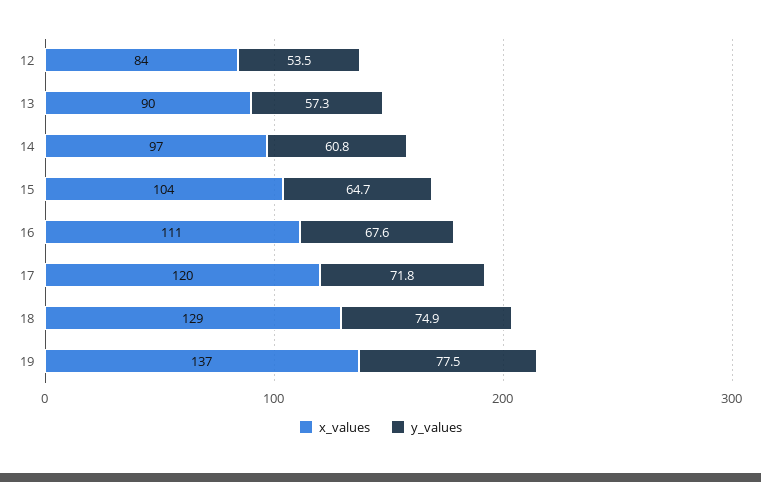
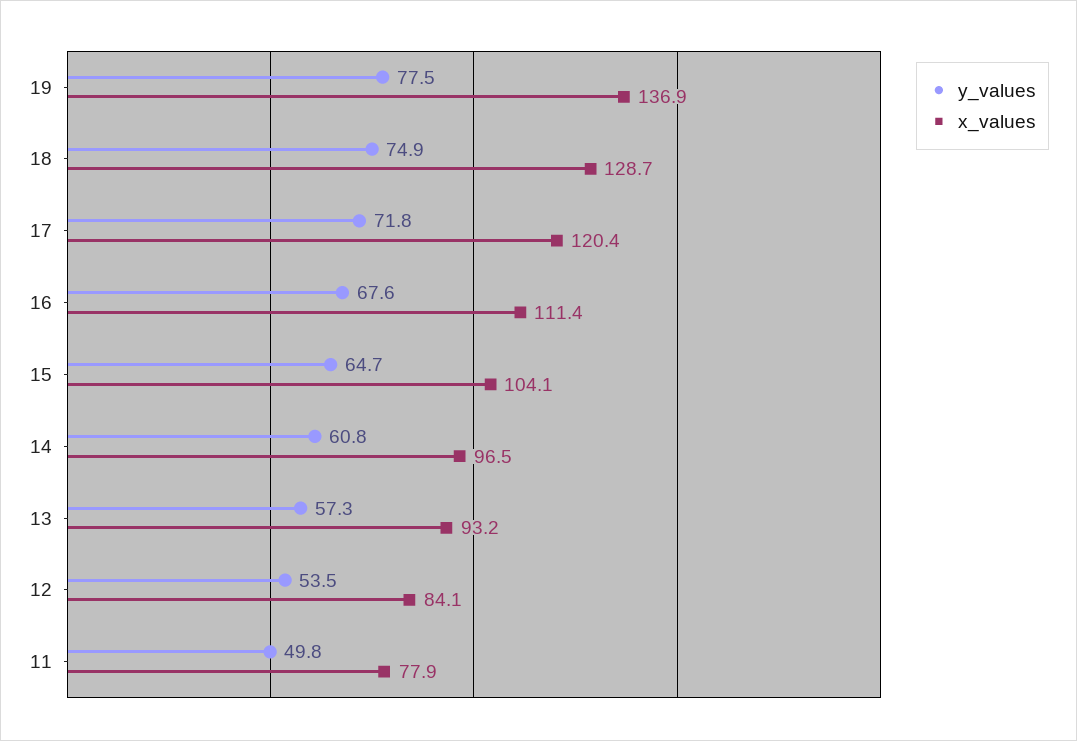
x_values, 13: 90 -> 93.2
y_values, 11: none -> 49.8
x_values, 11: none -> 77.9

